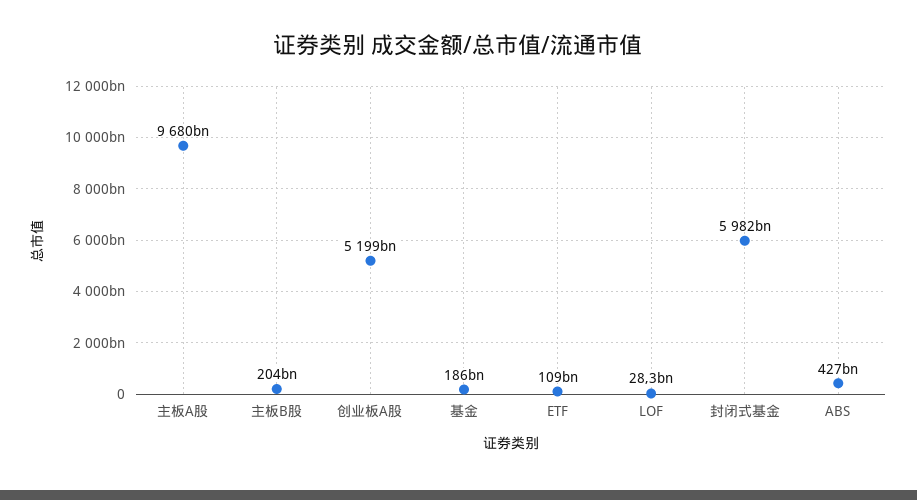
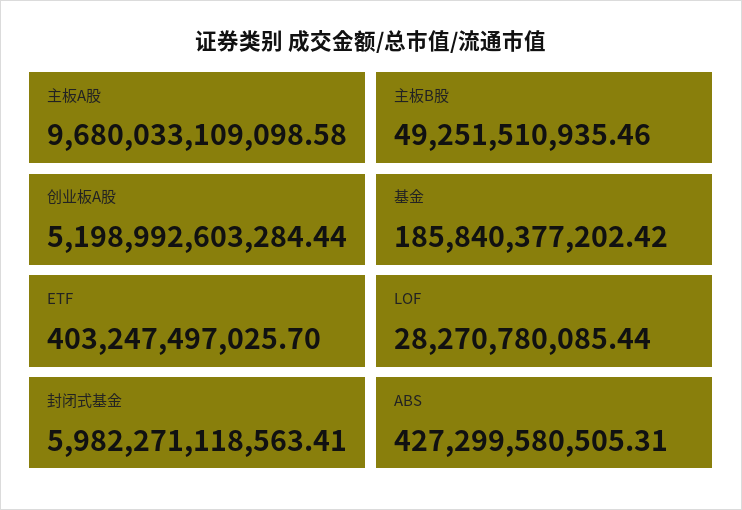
主板B股: 204000000000 -> 49251510935.46
ETF: 109000000000 -> 403247497025.7

